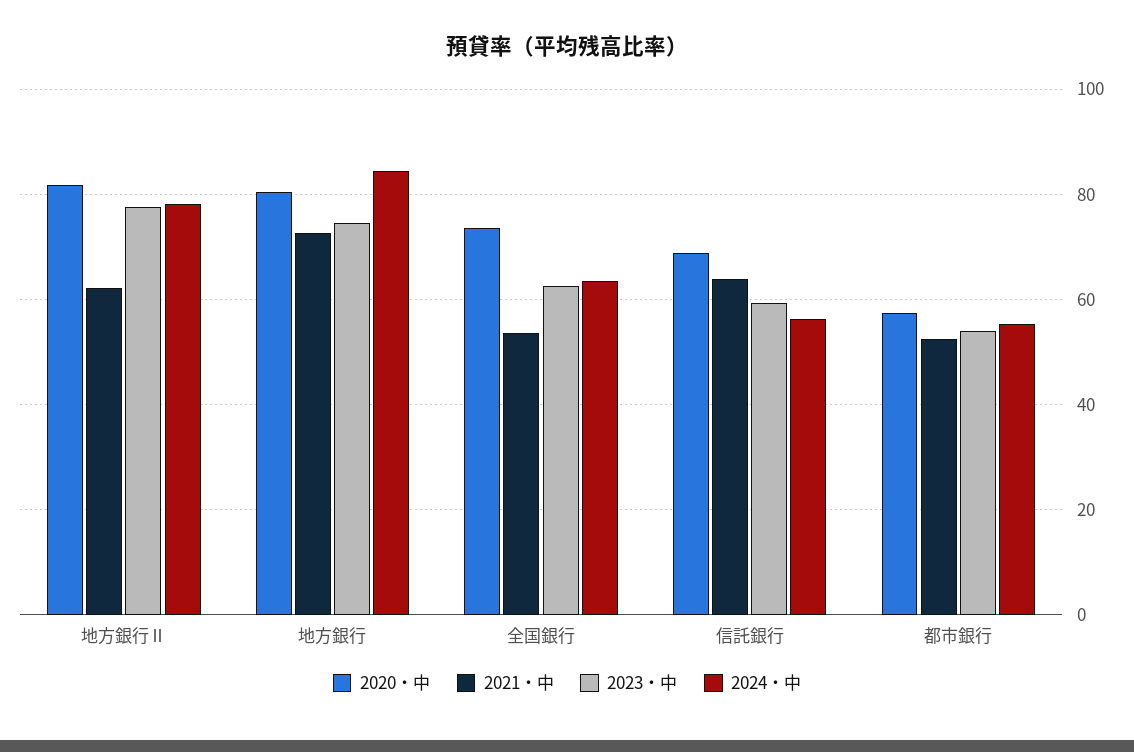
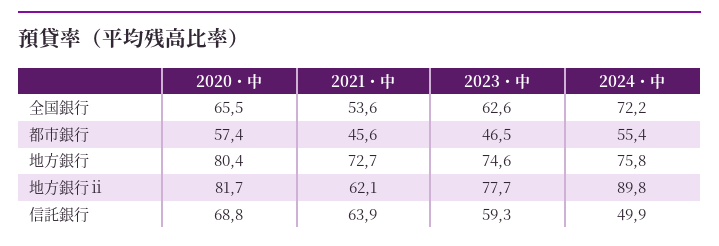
2024・中, 地方銀行Ⅱ: 78 -> 89.8
2024・中, 地方銀行: 84 -> 75.8
2020・中, 全国銀行: 74 -> 65.5
2024・中, 全国銀行: 64 -> 72.2
2024・中, 信託銀行: 56 -> 49.9
2021・中, 都市銀行: 52 -> 45.6
2023・中, 都市銀行: 54 -> 46.5

